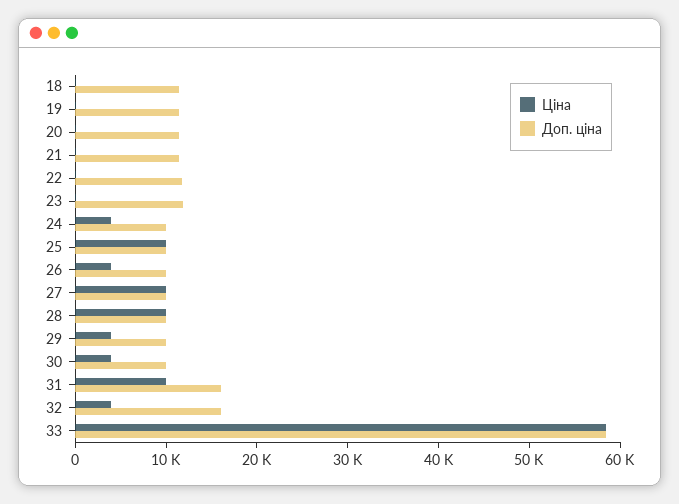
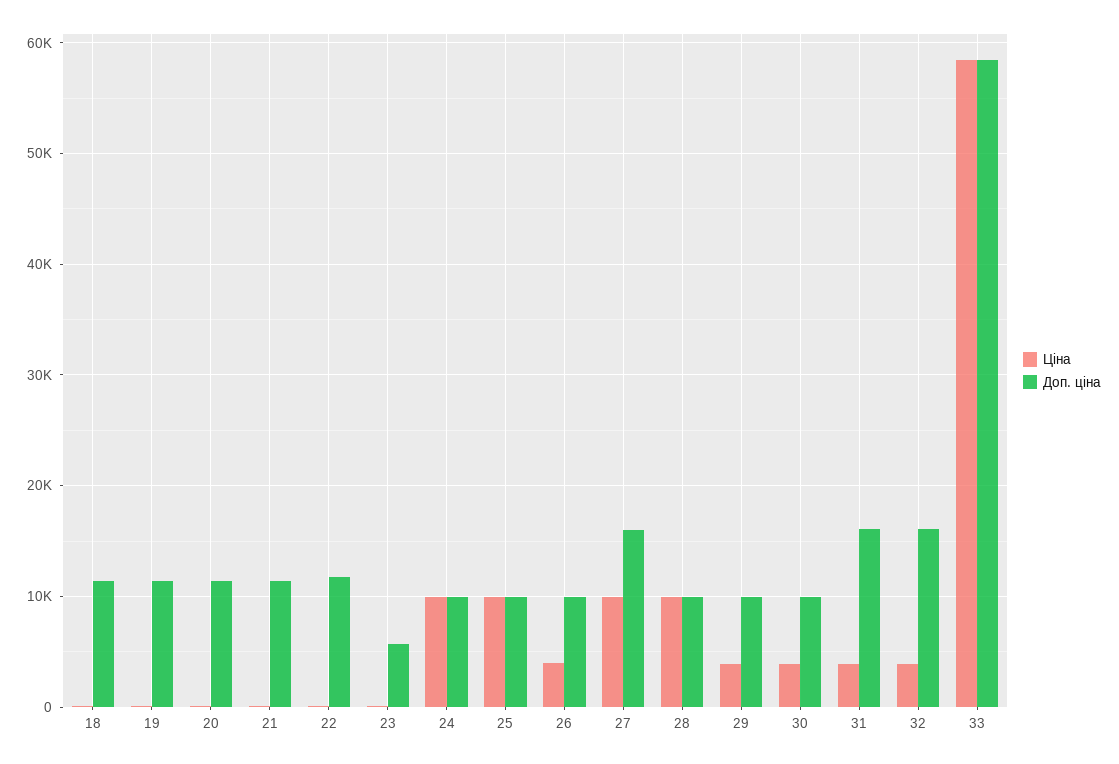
Доп. ціна, 23: 12000 -> 6000
Ціна, 24: 4000 -> 10000
Доп. ціна, 27: 10000 -> 16000
Ціна, 31: 10000 -> 4000

